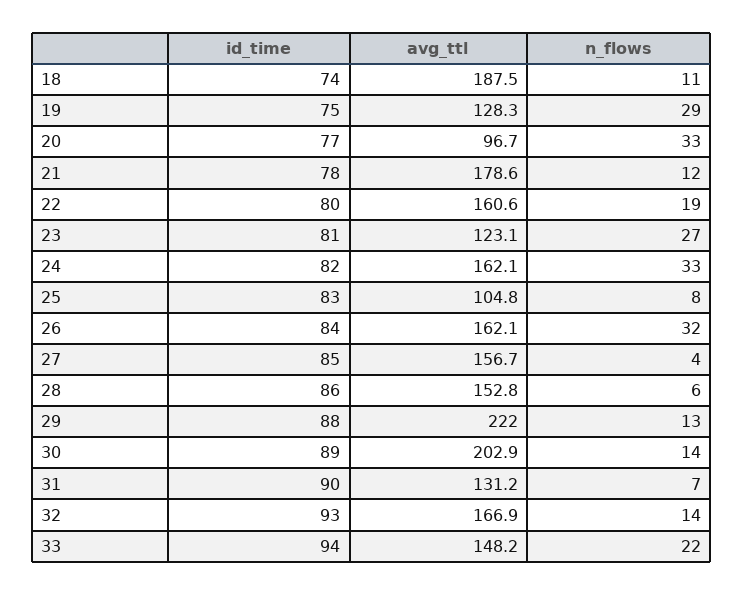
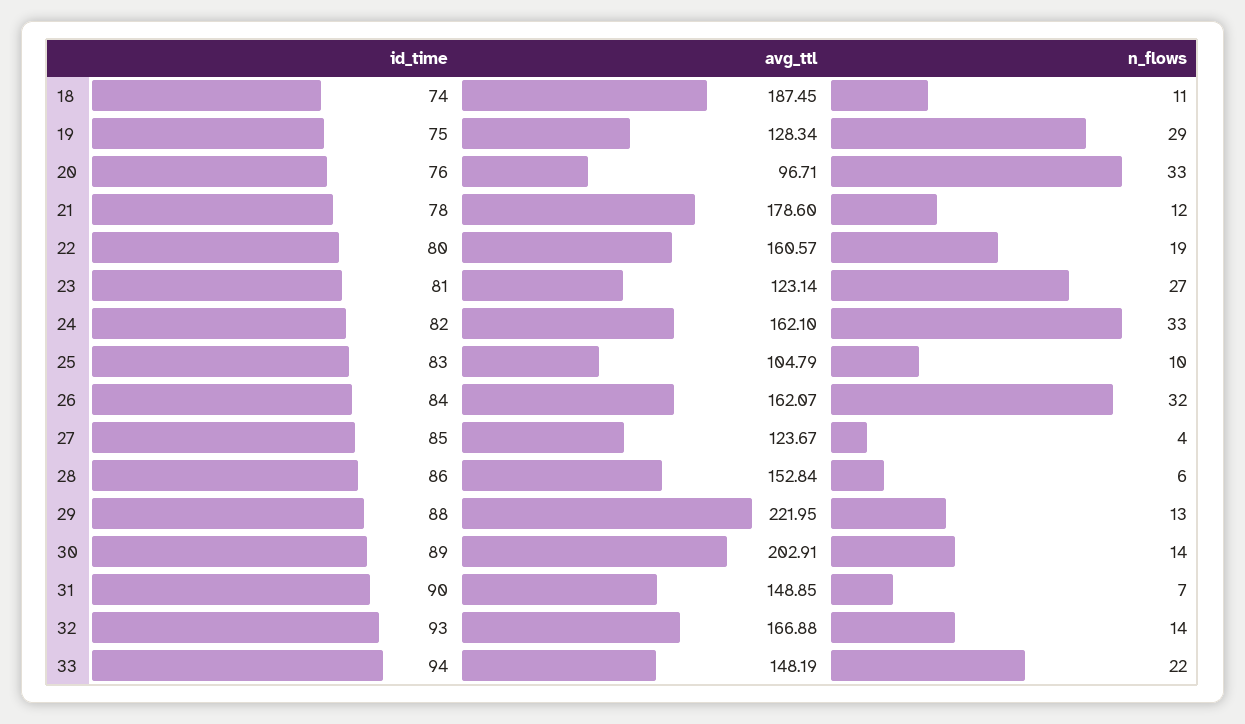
id_time, 20: 77 -> 76
n_flows, 25: 8 -> 10
avg_ttl, 27: 156.7 -> 123.67
avg_ttl, 31: 131.2 -> 148.85

